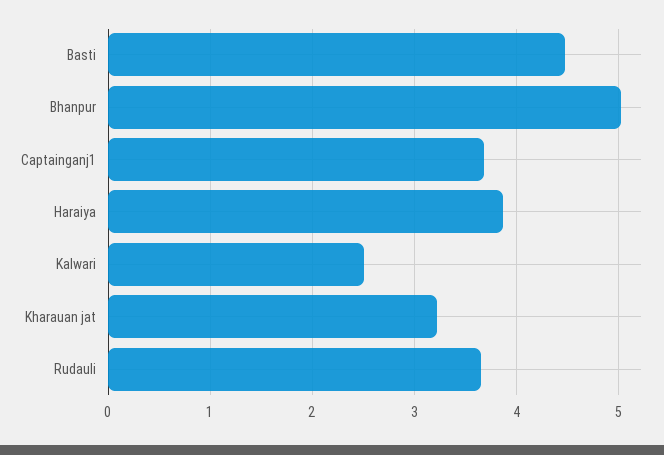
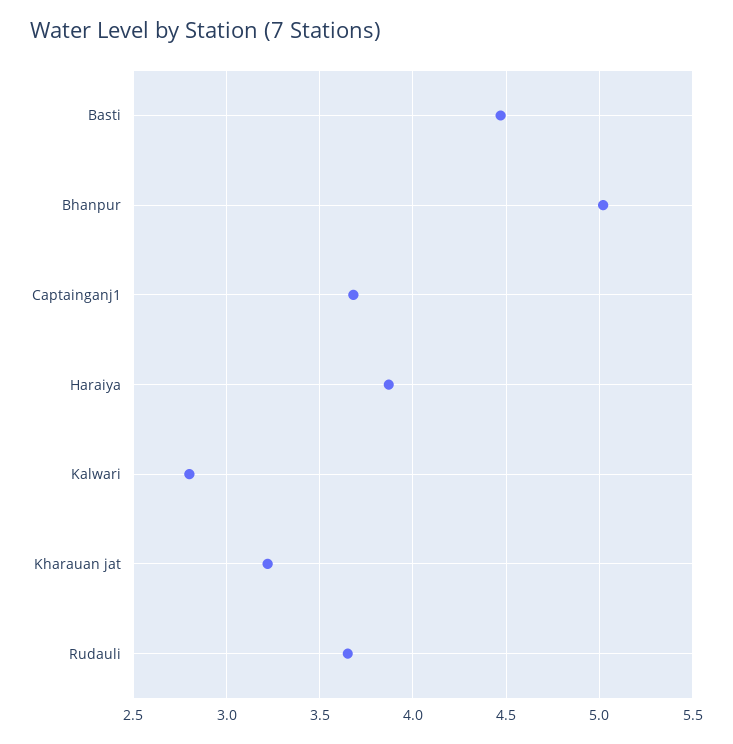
Kalwari: 2.5 -> 2.8

